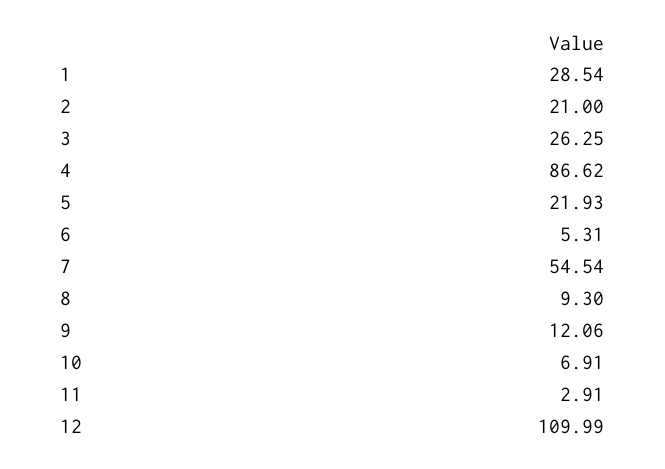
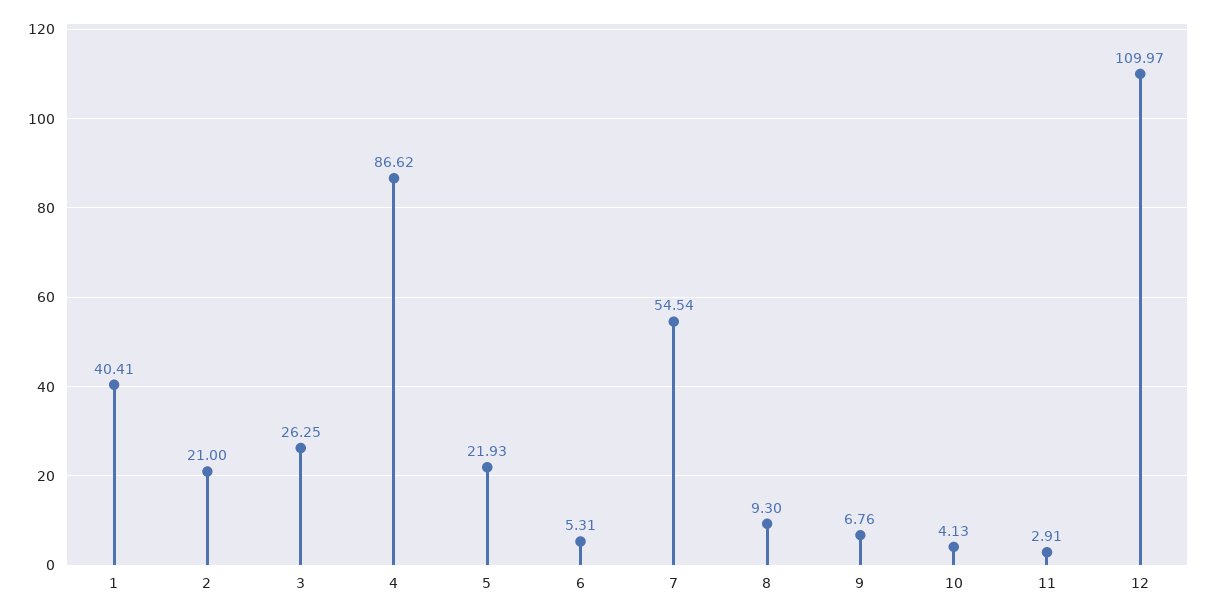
1: 28.54 -> 40.41
9: 12.06 -> 6.76
10: 6.91 -> 4.13
12: 109.99 -> 109.97

